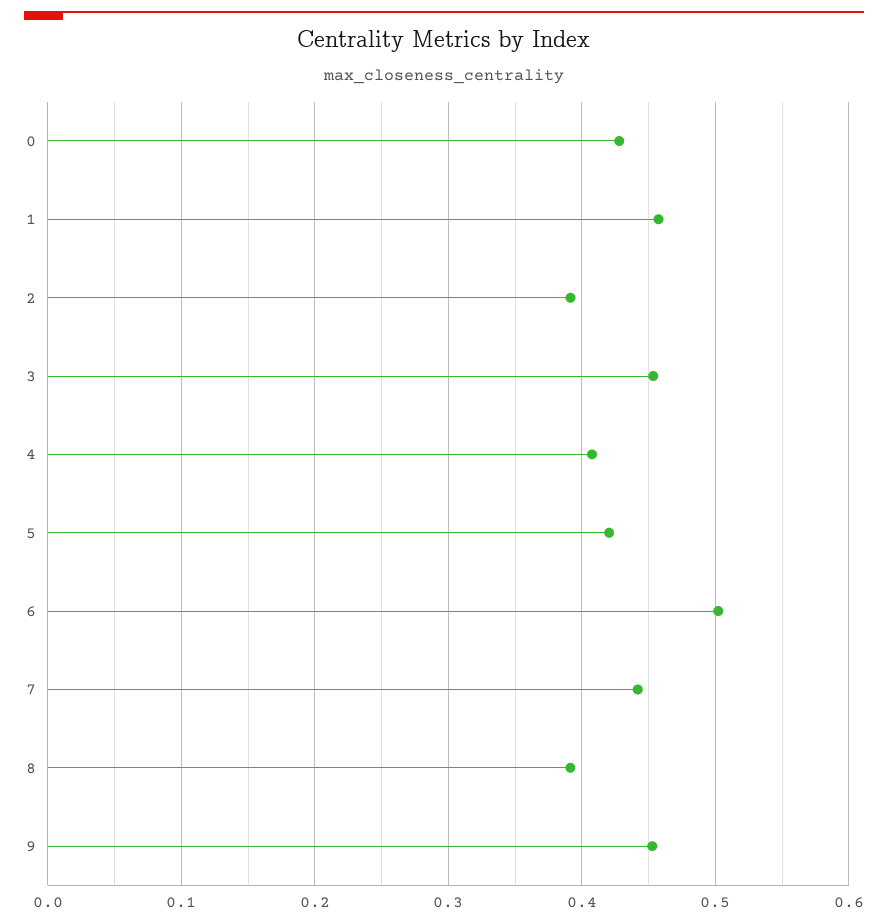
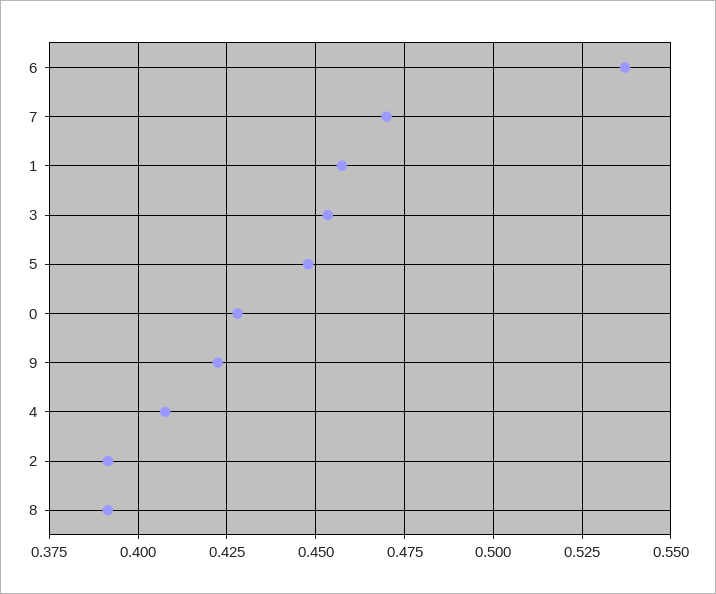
5: 0.42 -> 0.4475
6: 0.5 -> 0.5375
7: 0.44 -> 0.47
9: 0.45 -> 0.4225

